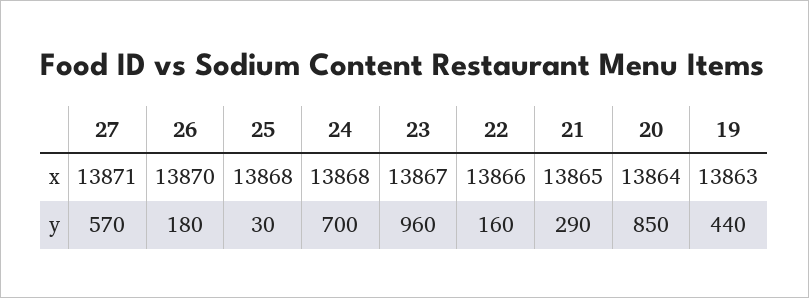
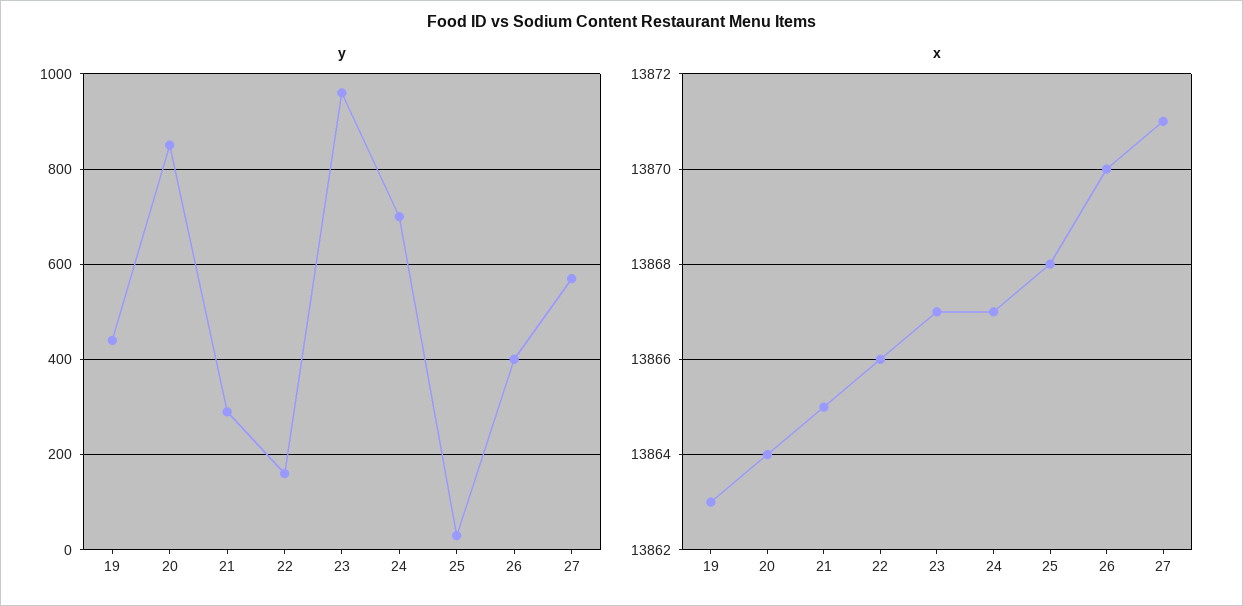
x, 24: 13868 -> 13867
y, 26: 180 -> 400

